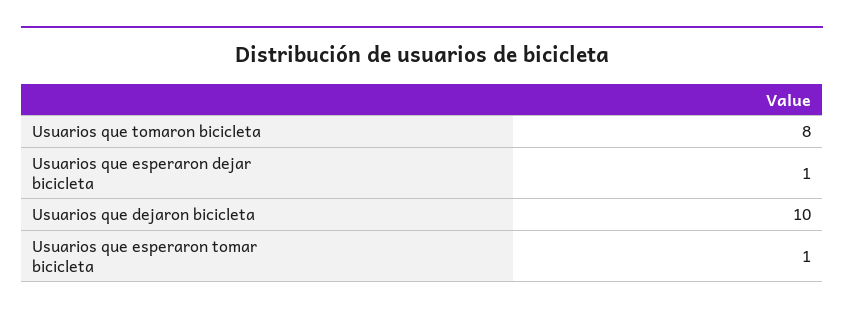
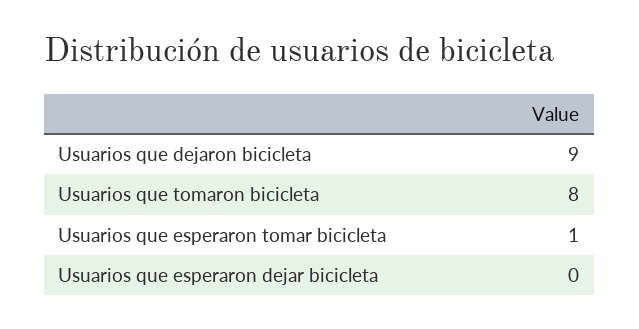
Usuarios que esperaron dejar bicicleta: 1 -> 0
Usuarios que dejaron bicicleta: 10 -> 9

